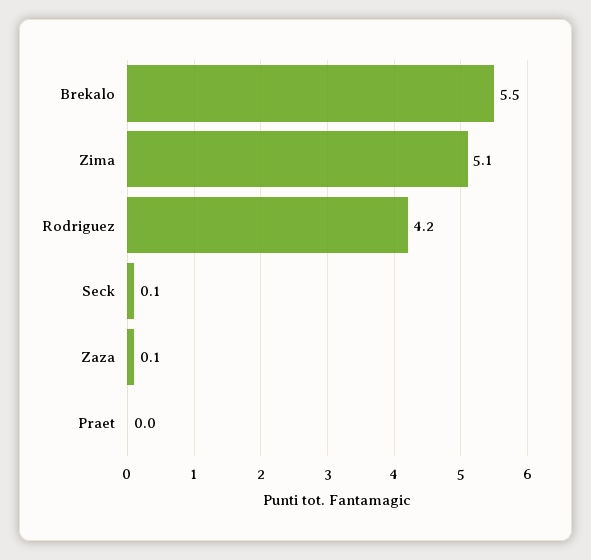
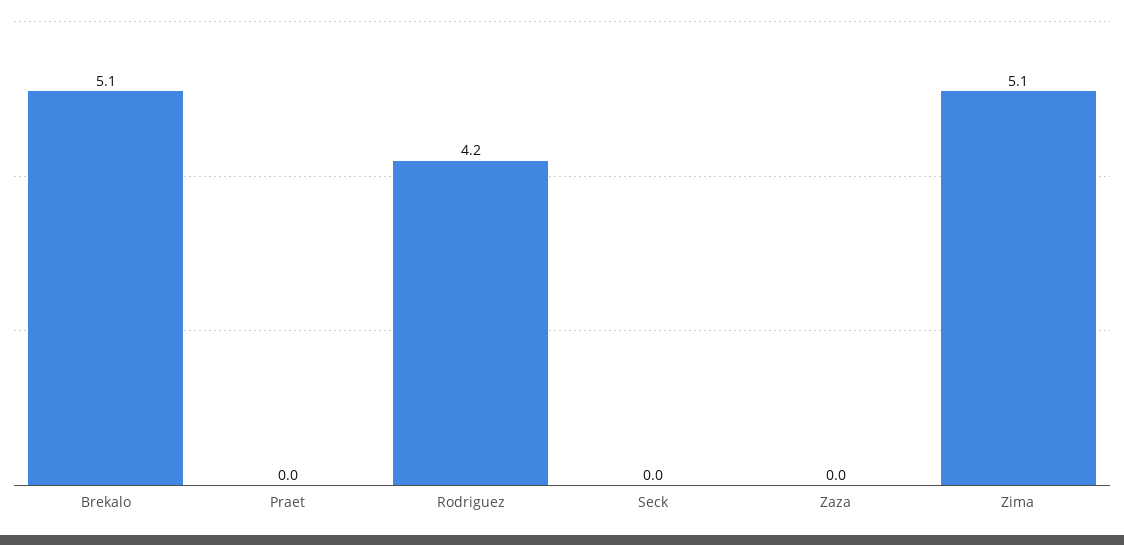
Brekalo: 5.5 -> 5.1
Seck: 0.1 -> 0
Zaza: 0.1 -> 0

